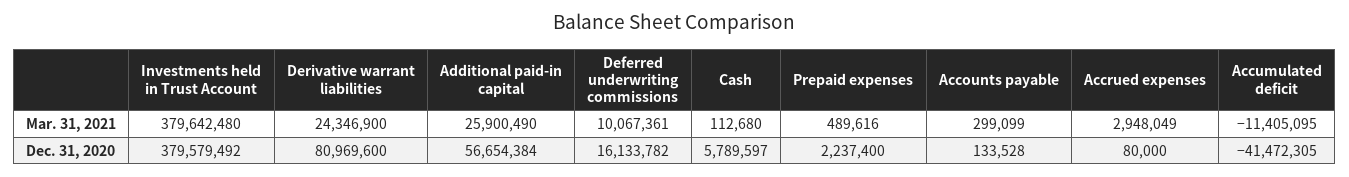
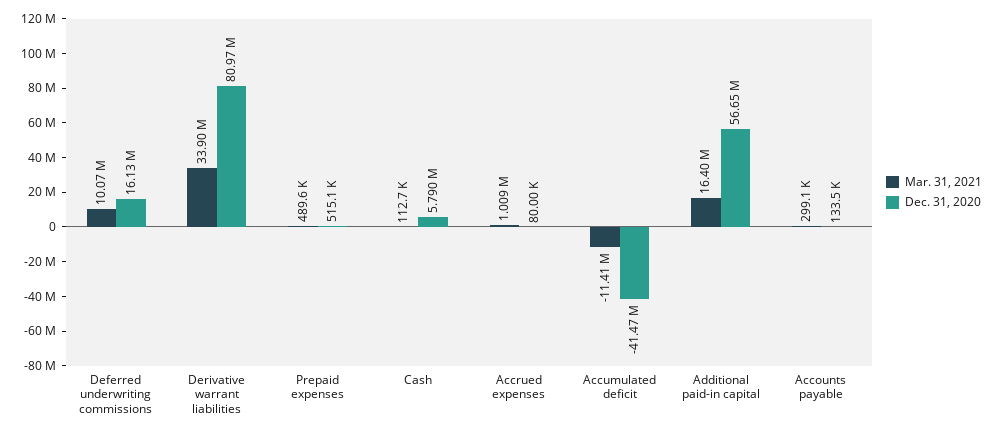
Mar. 31, 2021, Investments held in Trust Account: 379642480 -> none
Mar. 31, 2021, Derivative warrant liabilities: 24346900 -> 33900000
Mar. 31, 2021, Additional paid-in capital: 25900490 -> 16400000
Mar. 31, 2021, Accrued expenses: 2948049 -> 1009000
Dec. 31, 2020, Investments held in Trust Account: 379579492 -> none
Dec. 31, 2020, Prepaid expenses: 2237400 -> 515100

